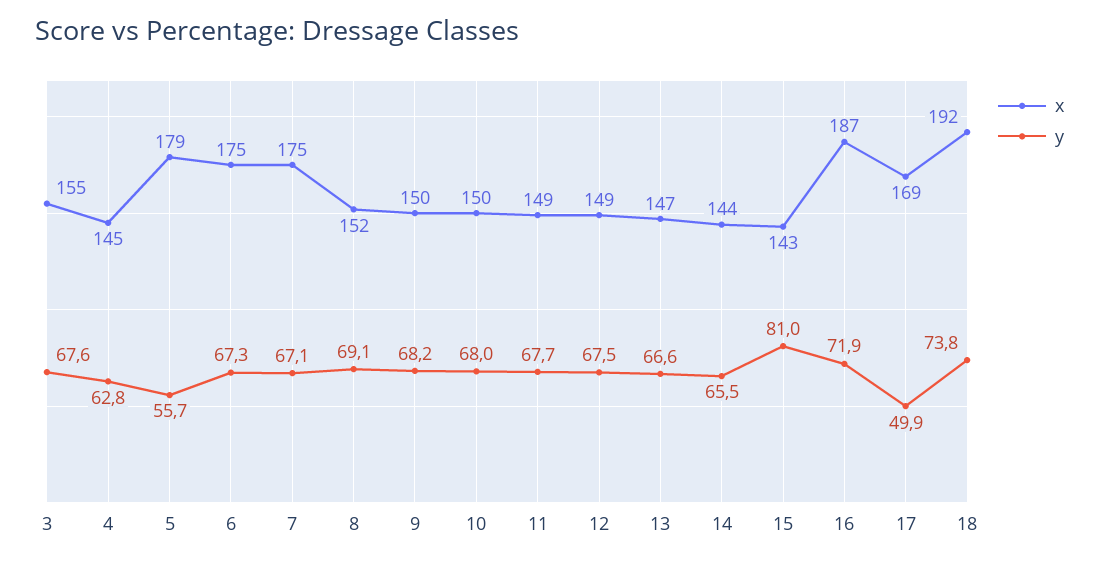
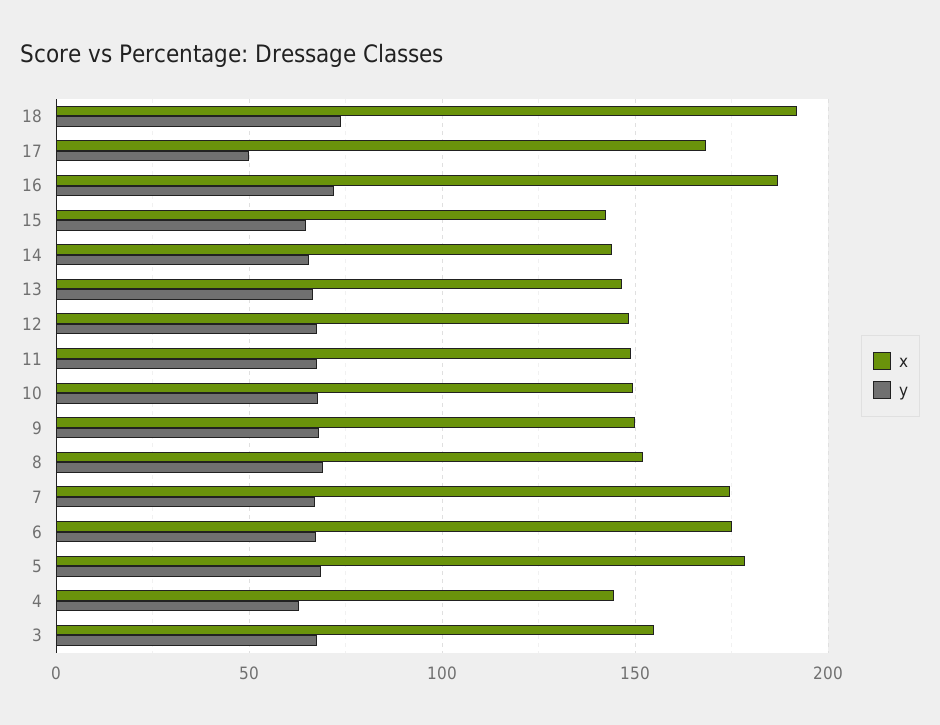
y, 5: 55.7 -> 70
y, 15: 81 -> 65

